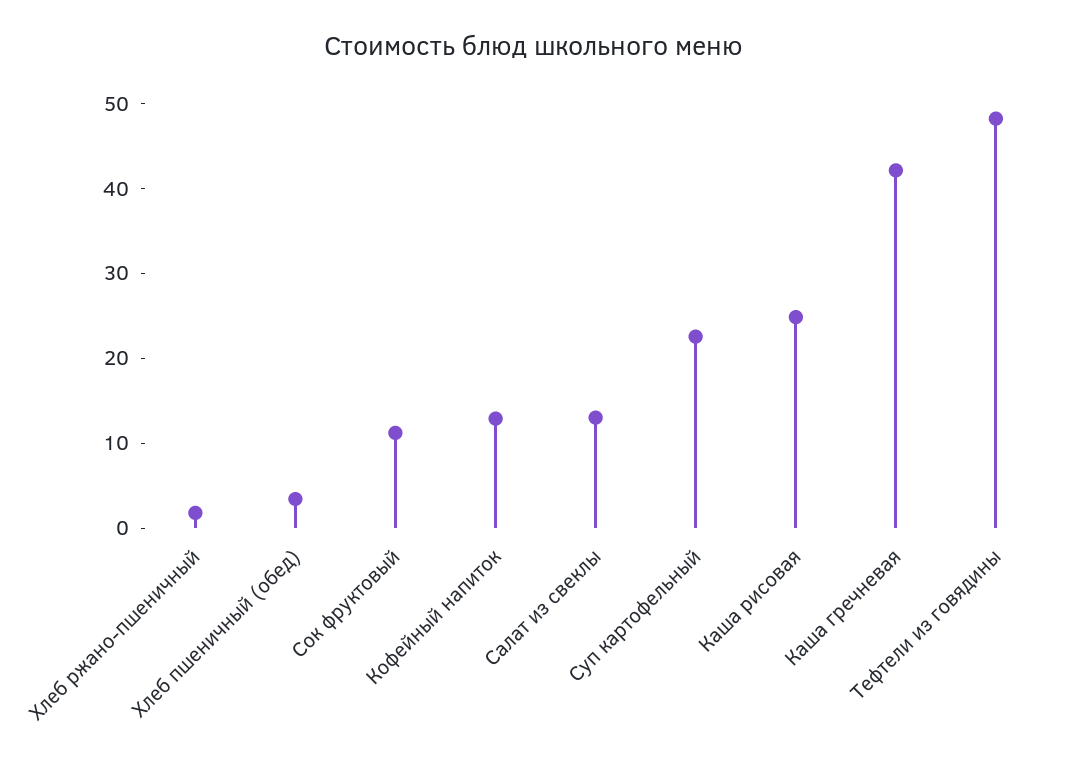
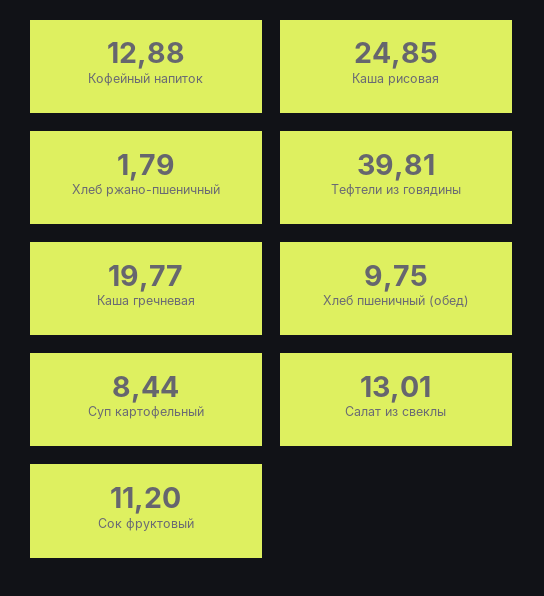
Хлеб пшеничный (обед): 4 -> 9.75
Суп картофельный: 22 -> 8.44
Каша гречневая: 42 -> 19.77
Тефтели из говядины: 48 -> 39.81

